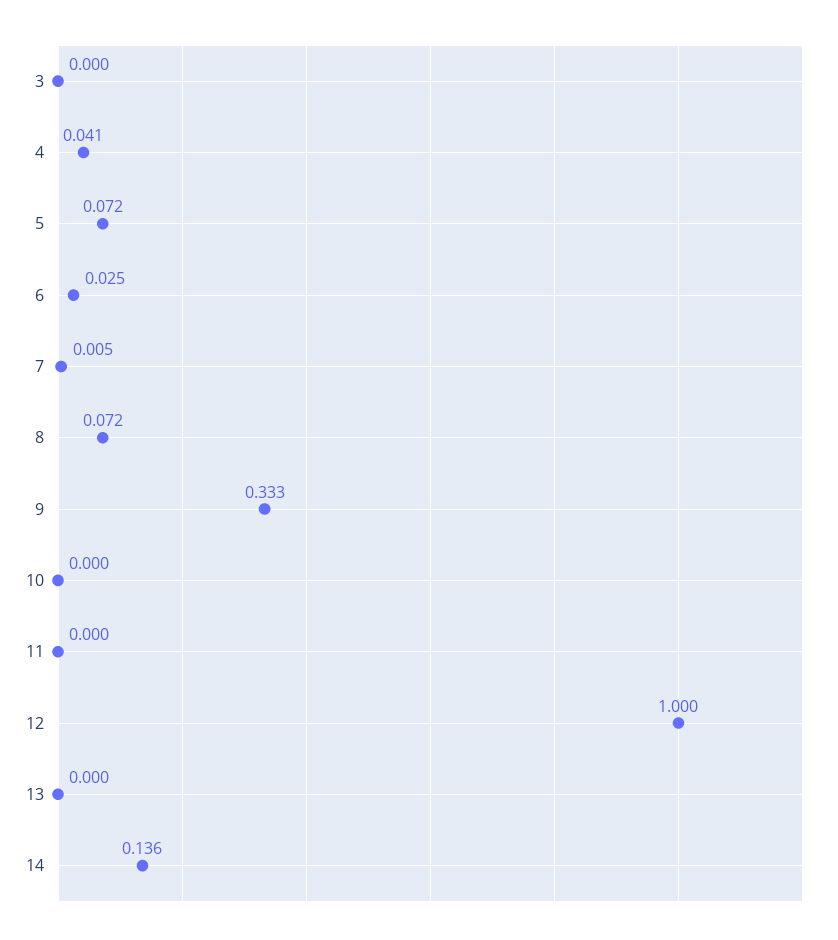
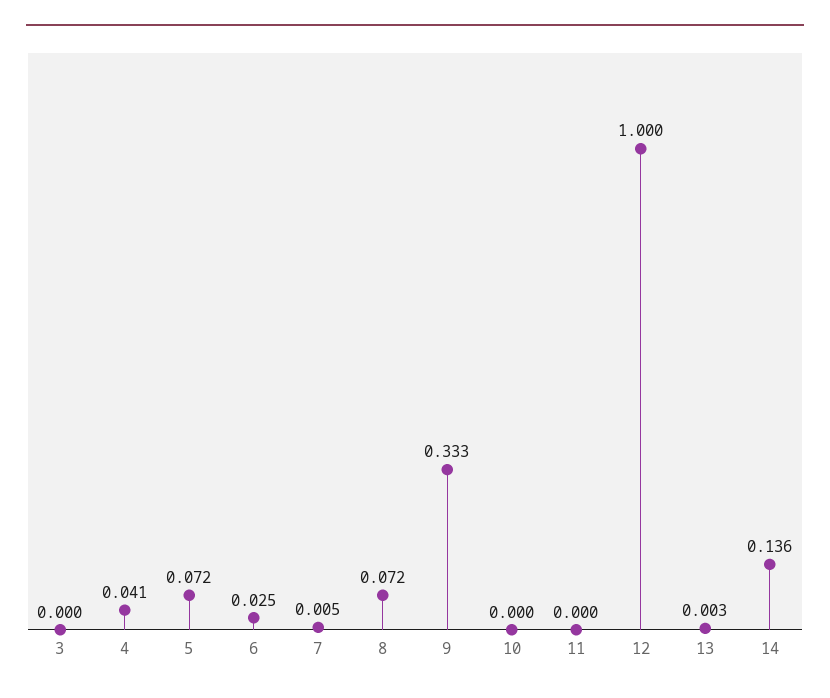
13: 0 -> 0.003

